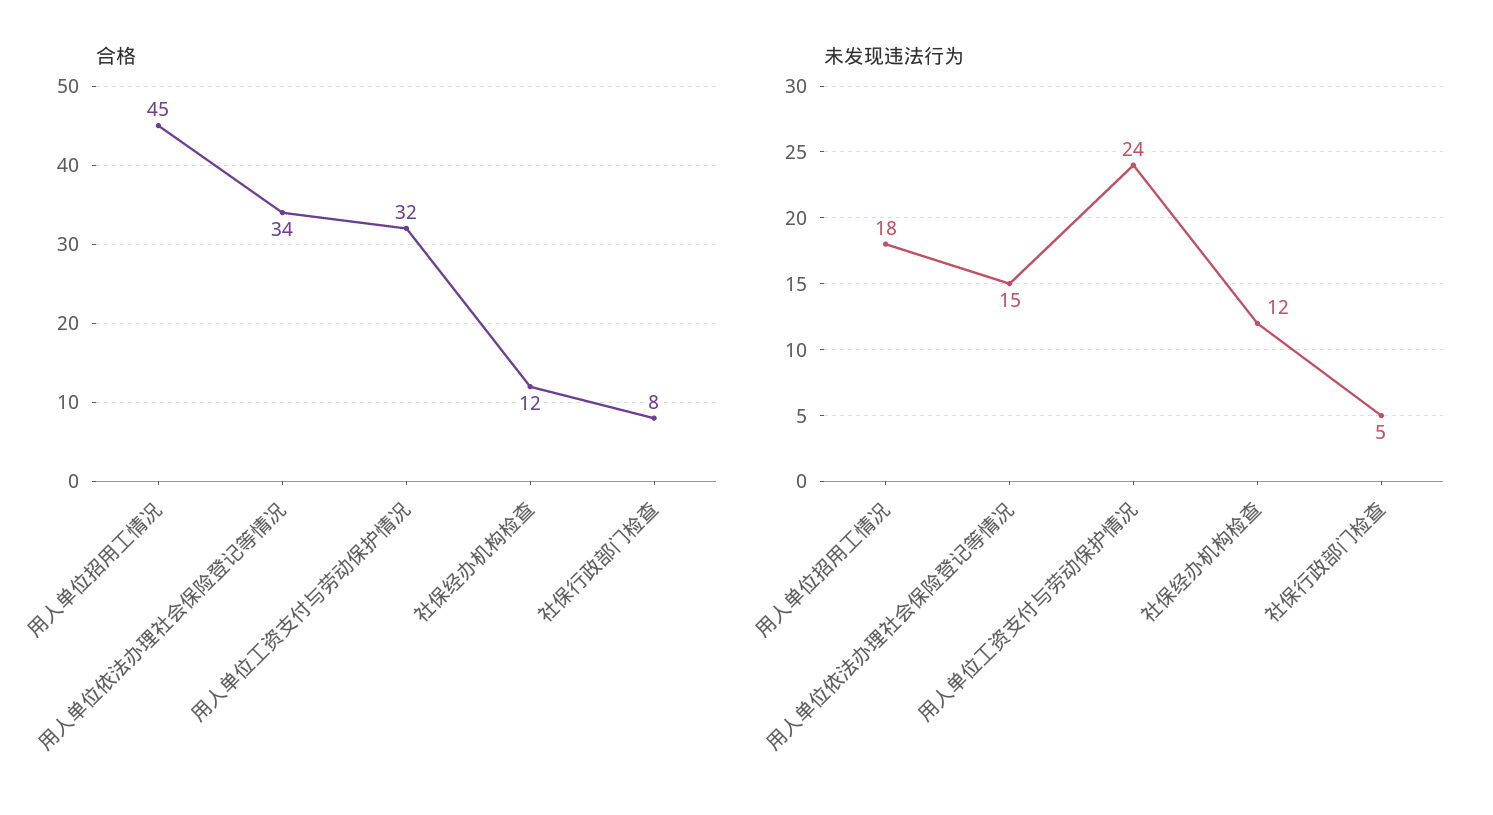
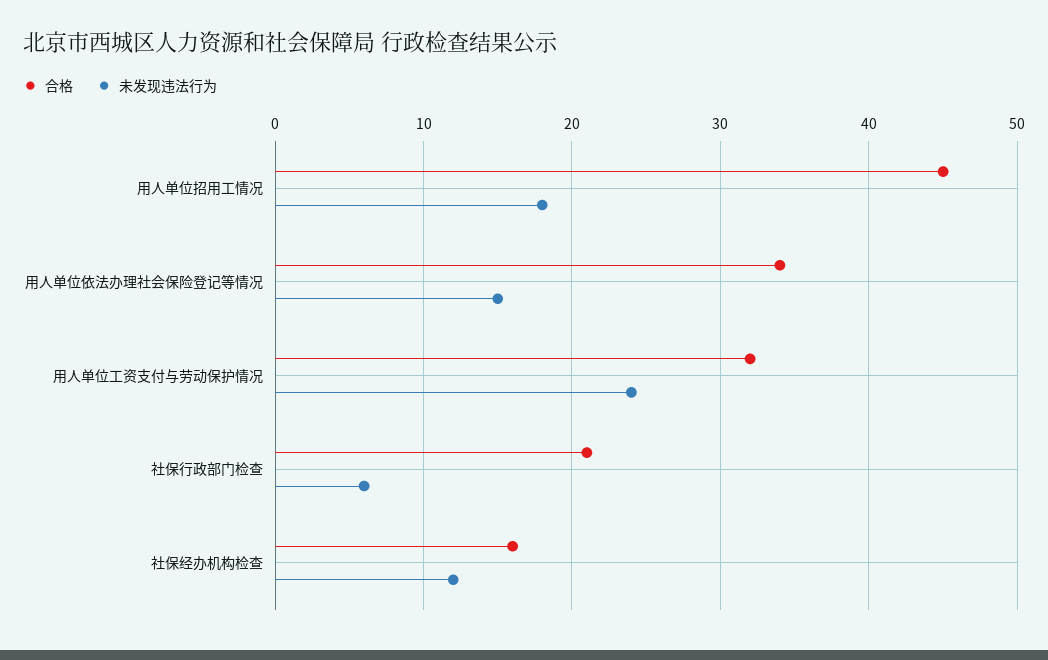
合格, 社保经办机构检查: 12 -> 16
合格, 社保行政部门检查: 8 -> 21
未发现违法行为, 社保行政部门检查: 5 -> 6

